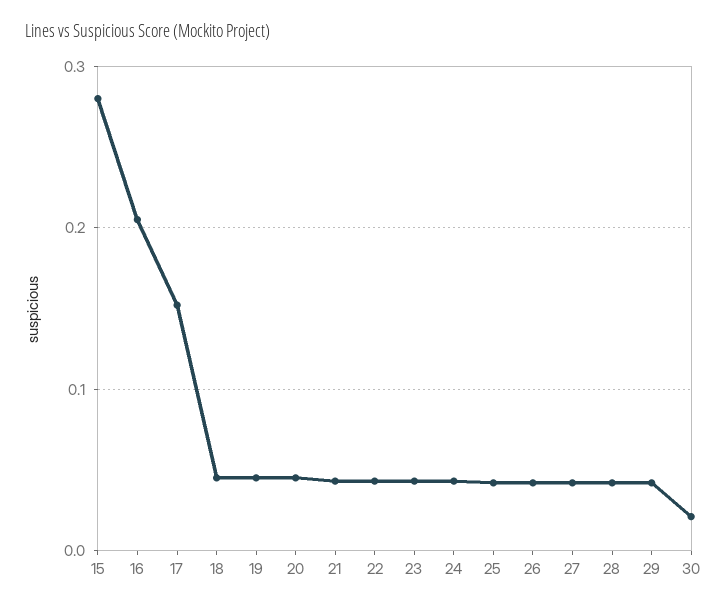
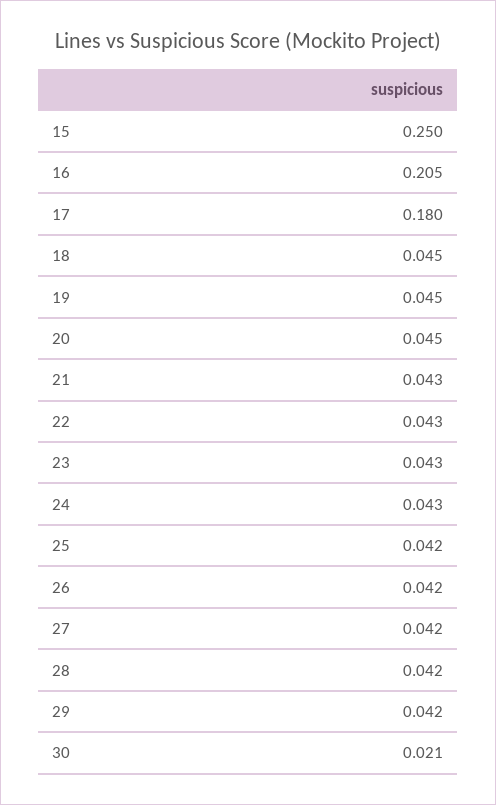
15: 0.28 -> 0.25
17: 0.15 -> 0.18

